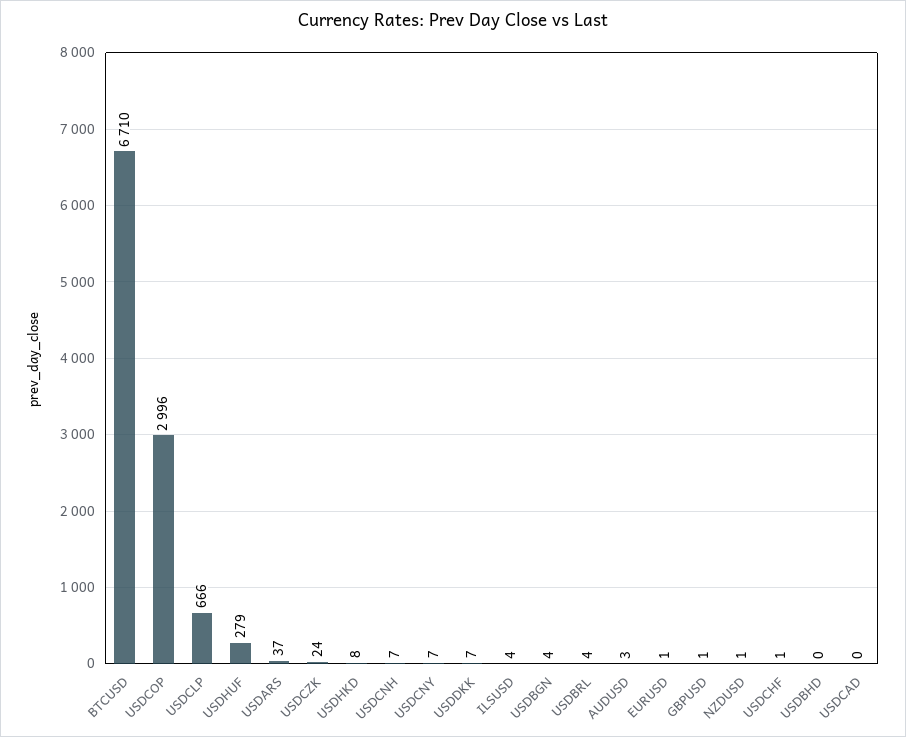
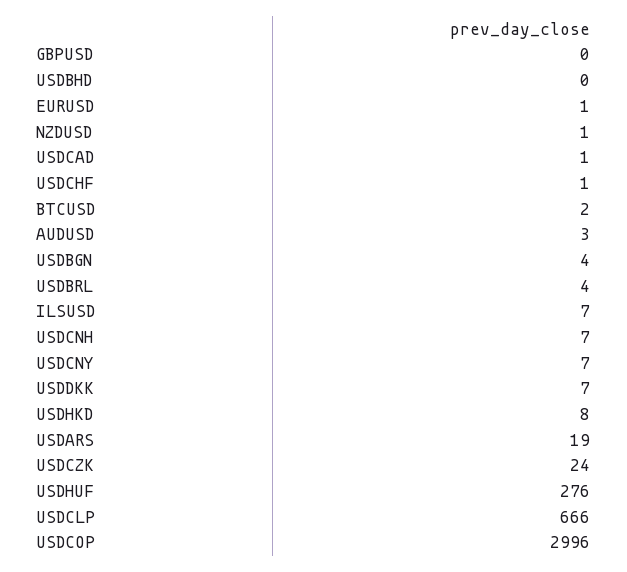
BTCUSD: 6710 -> 2
USDHUF: 279 -> 276
USDARS: 37 -> 19
ILSUSD: 4 -> 7
GBPUSD: 1 -> 0
USDCAD: 0 -> 1

